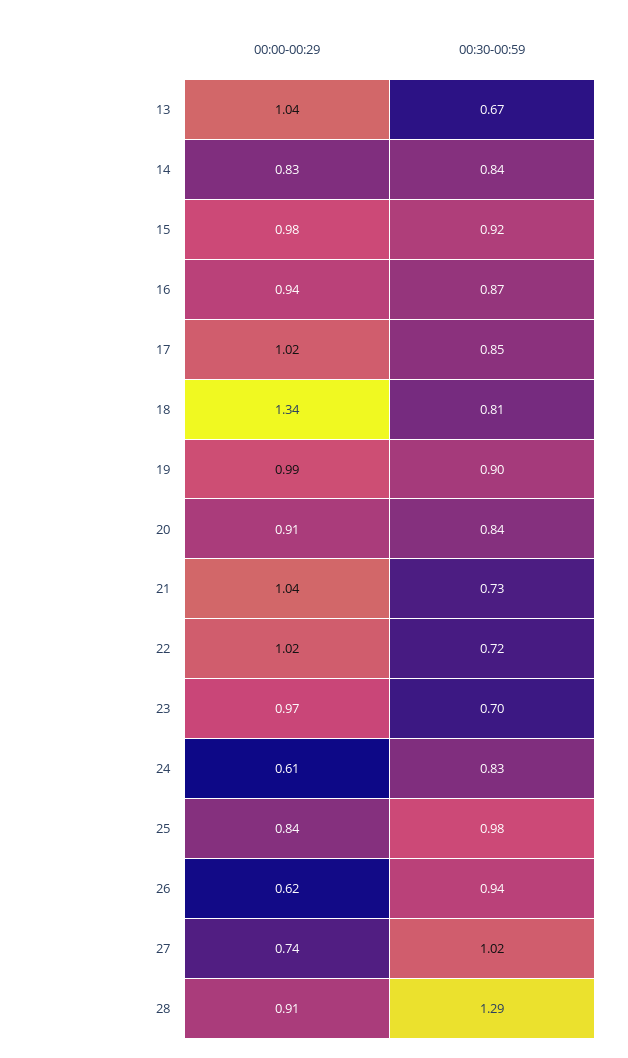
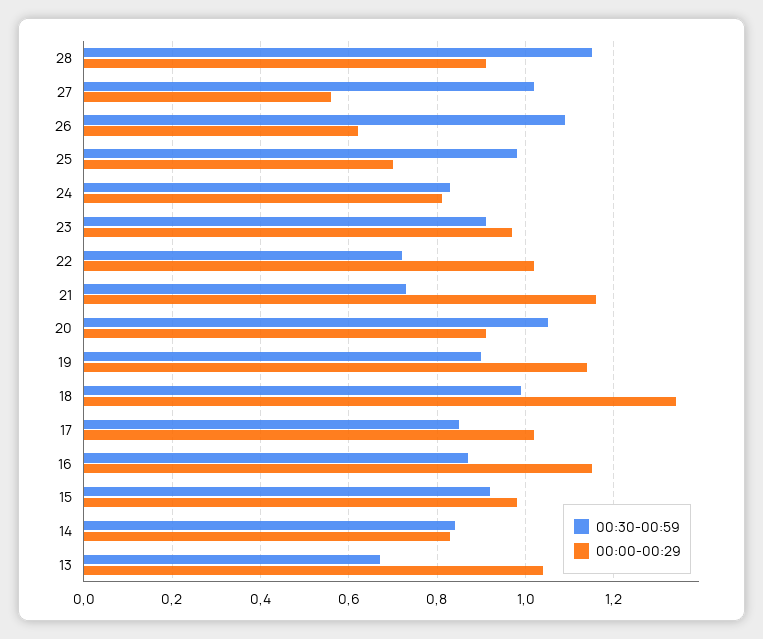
00:00-00:29, 16: 0.94 -> 1.15
00:30-00:59, 18: 0.81 -> 1
00:00-00:29, 19: 0.99 -> 1.15
00:30-00:59, 20: 0.84 -> 1.05
00:00-00:29, 21: 1.04 -> 1.15
00:30-00:59, 23: 0.7 -> 0.9
00:00-00:29, 24: 0.61 -> 0.8
00:00-00:29, 25: 0.84 -> 0.7
00:30-00:59, 26: 0.94 -> 1.1
00:00-00:29, 27: 0.74 -> 0.55
00:30-00:59, 28: 1.29 -> 1.15

